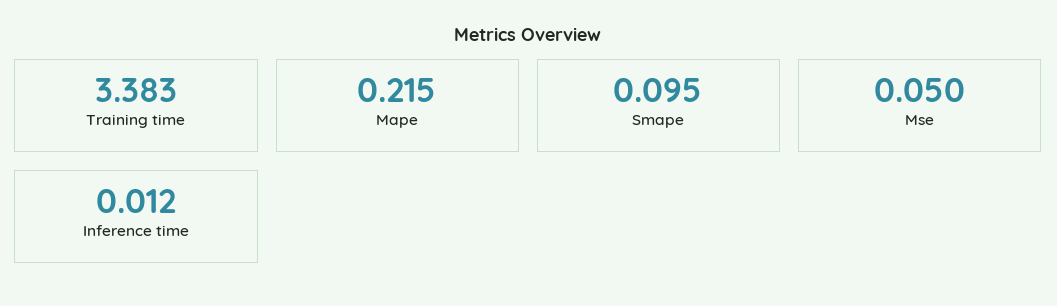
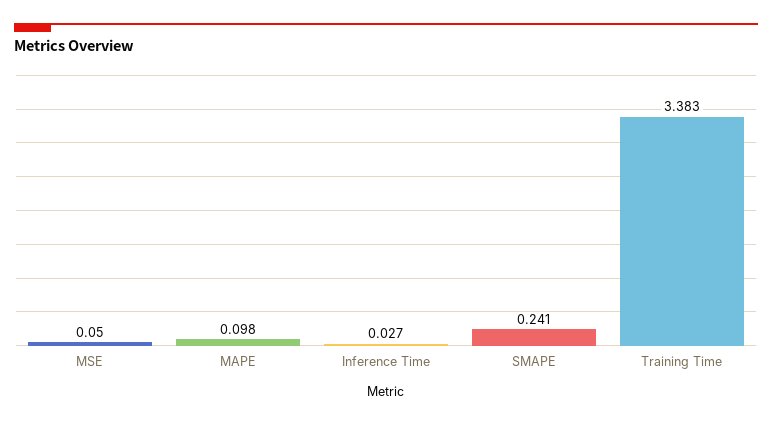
Mape: 0.215 -> 0.098
Smape: 0.095 -> 0.241
Inference time: 0.012 -> 0.027

